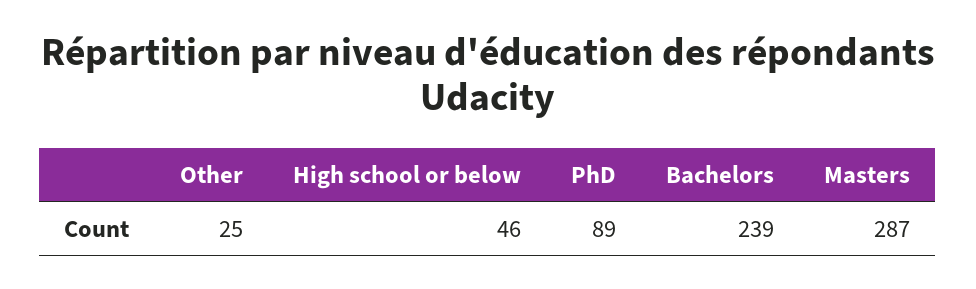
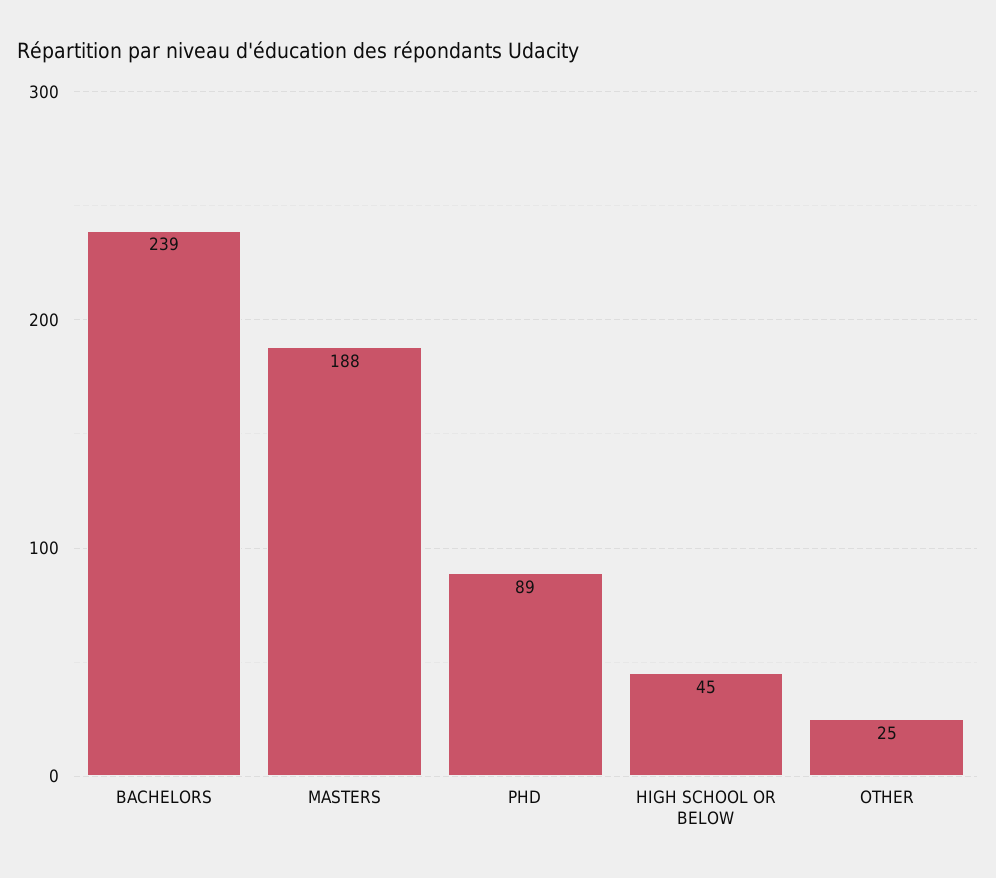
High school or below: 46 -> 45
Masters: 287 -> 188

